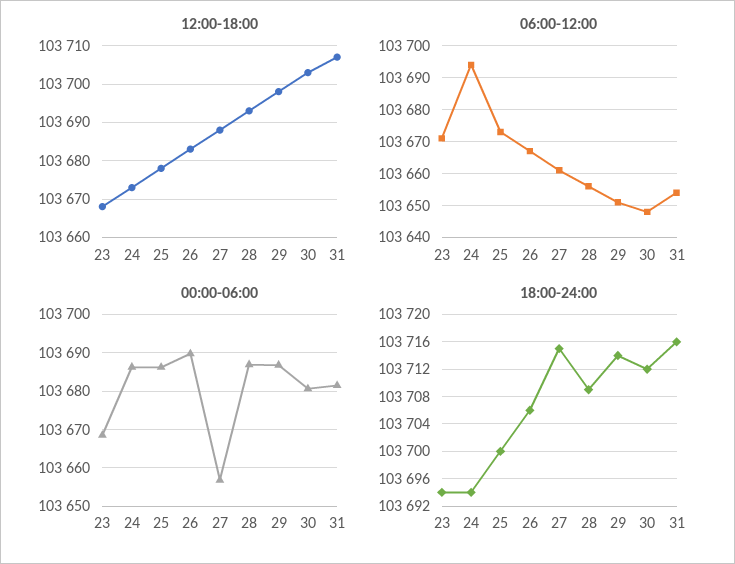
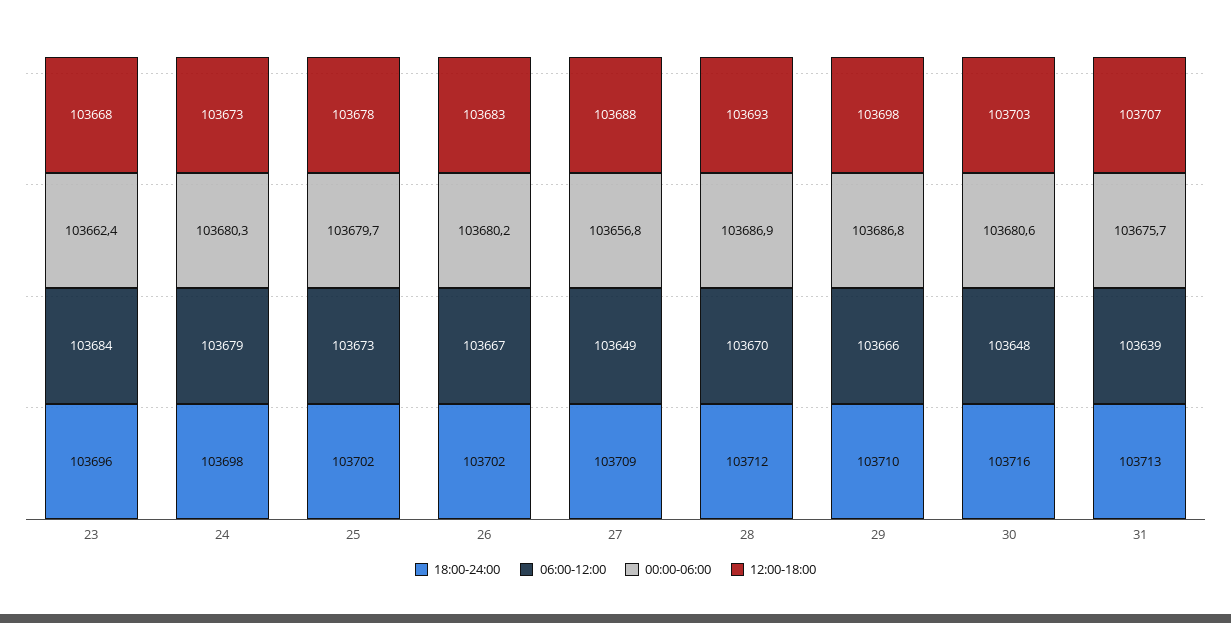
06:00-12:00, 23: 103670 -> 103684
06:00-12:00, 24: 103695 -> 103679
06:00-12:00, 27: 103660 -> 103649
06:00-12:00, 28: 103655 -> 103670
06:00-12:00, 29: 103650 -> 103666
06:00-12:00, 31: 103655 -> 103639
00:00-06:00, 23: 103668 -> 103662.4
00:00-06:00, 24: 103686 -> 103680.3
00:00-06:00, 25: 103686 -> 103679.7
00:00-06:00, 26: 103690 -> 103680.2
00:00-06:00, 31: 103682 -> 103675.7
18:00-24:00, 23: 103694 -> 103696
18:00-24:00, 24: 103694 -> 103698
18:00-24:00, 25: 103700 -> 103702
18:00-24:00, 26: 103706 -> 103702
18:00-24:00, 27: 103715 -> 103709
18:00-24:00, 28: 103709 -> 103712
18:00-24:00, 29: 103714 -> 103710
18:00-24:00, 30: 103712 -> 103716
18:00-24:00, 31: 103716 -> 103713

